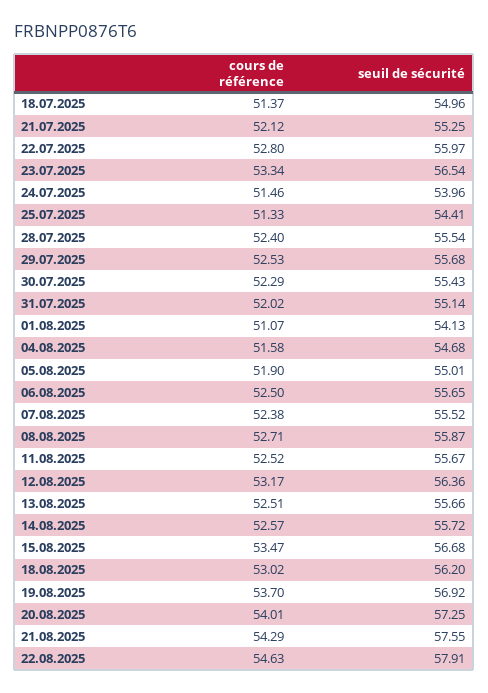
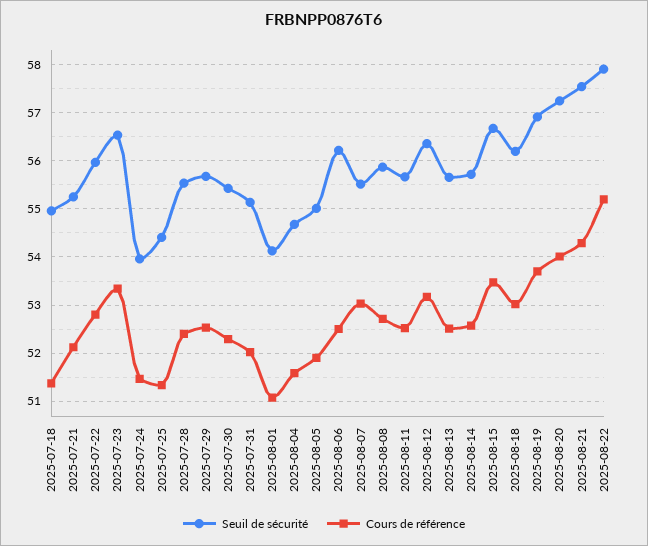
seuil de sécurité, 06.08.2025: 55.65 -> 56.2
cours de référence, 07.08.2025: 52.38 -> 53
cours de référence, 22.08.2025: 54.63 -> 55.2

